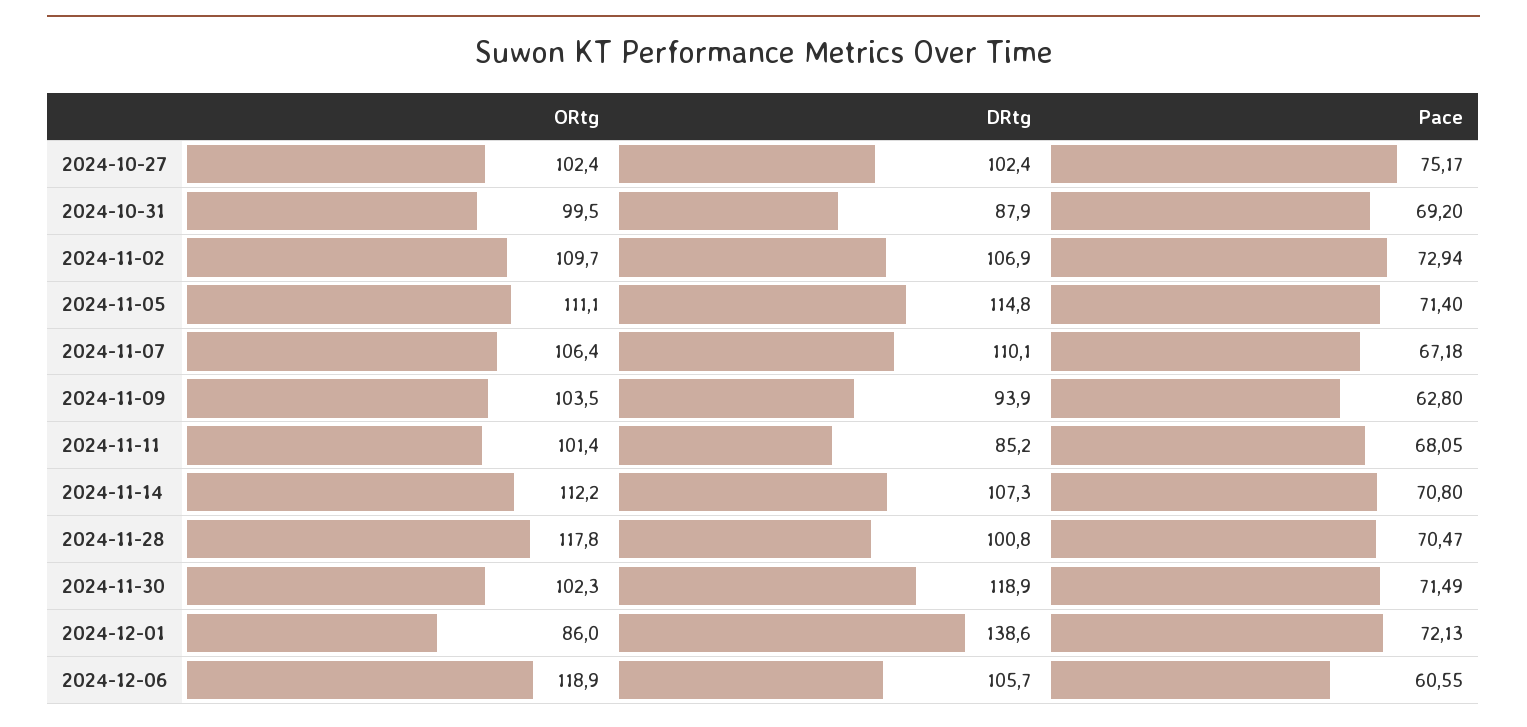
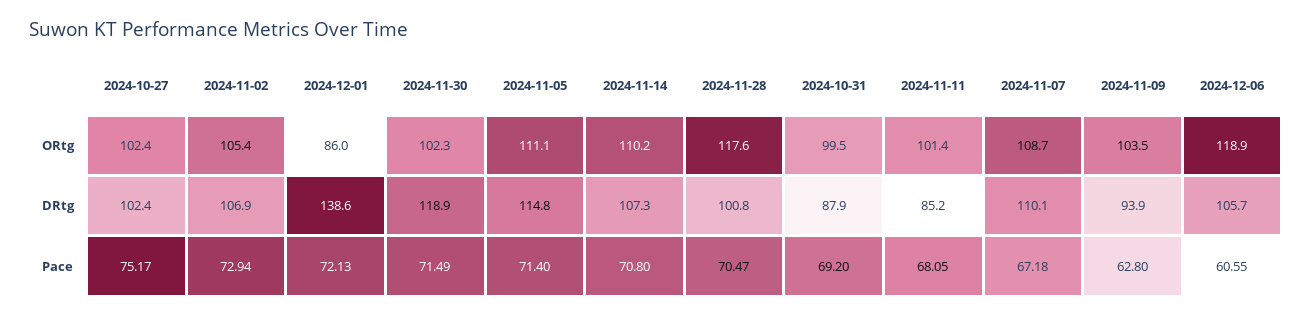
ORtg, 2024-11-02: 109.7 -> 105.4
ORtg, 2024-11-07: 106.4 -> 108.7
ORtg, 2024-11-14: 112.2 -> 110.2
ORtg, 2024-11-28: 117.8 -> 117.6

